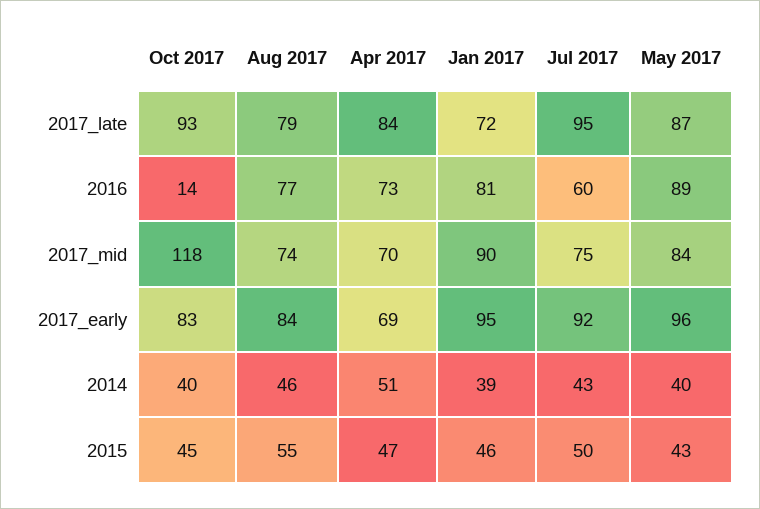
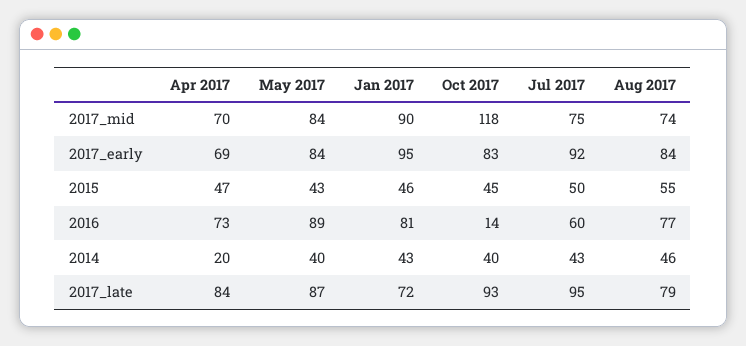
May 2017, 2017_early: 96 -> 84
Apr 2017, 2014: 51 -> 20
Jan 2017, 2014: 39 -> 43

